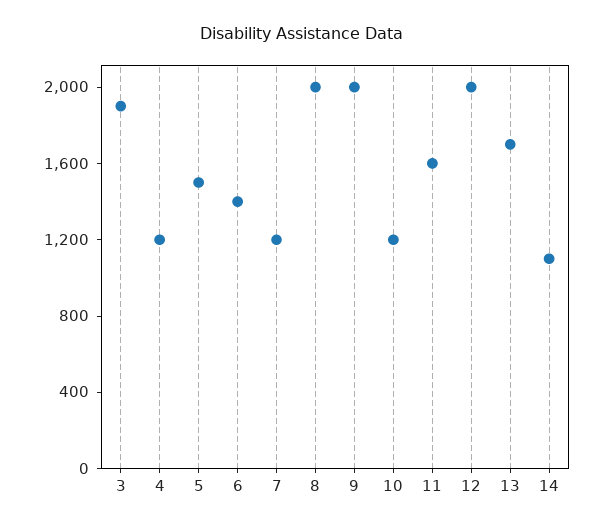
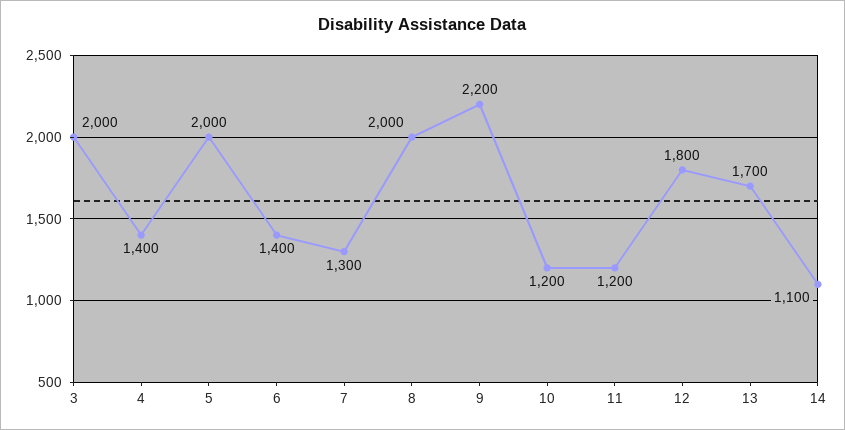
3: 1900 -> 2000
4: 1200 -> 1400
5: 1500 -> 2000
7: 1200 -> 1300
9: 2000 -> 2200
11: 1600 -> 1200
12: 2000 -> 1800

